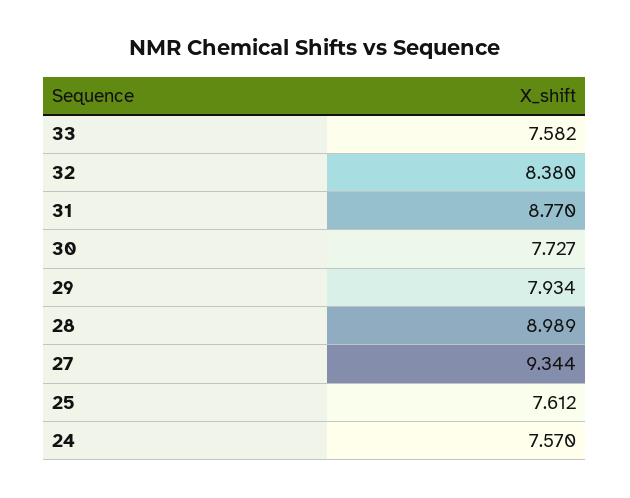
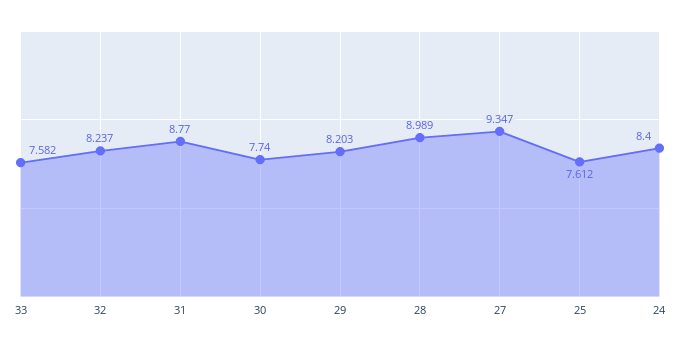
32: 8.38 -> 8.237
30: 7.727 -> 7.74
29: 7.934 -> 8.203
27: 9.344 -> 9.347
24: 7.57 -> 8.4

